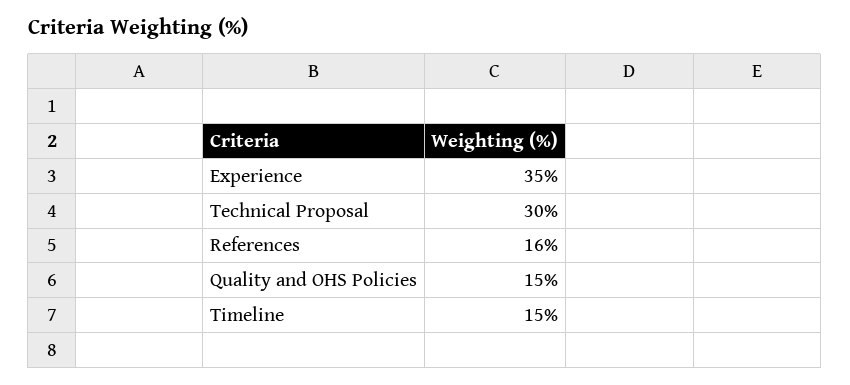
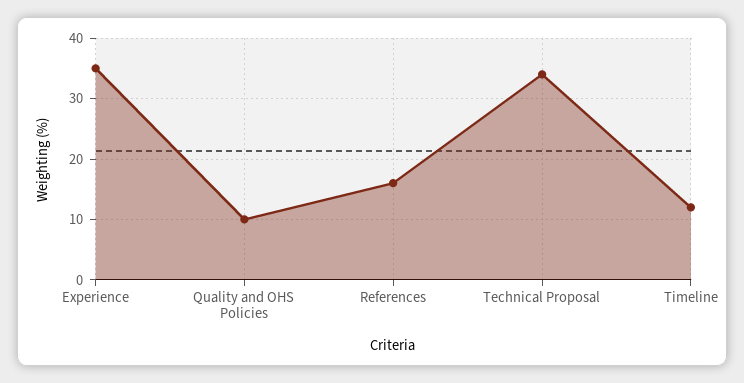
Technical Proposal: 30 -> 34
Quality and OHS Policies: 15 -> 10
Timeline: 15 -> 12

